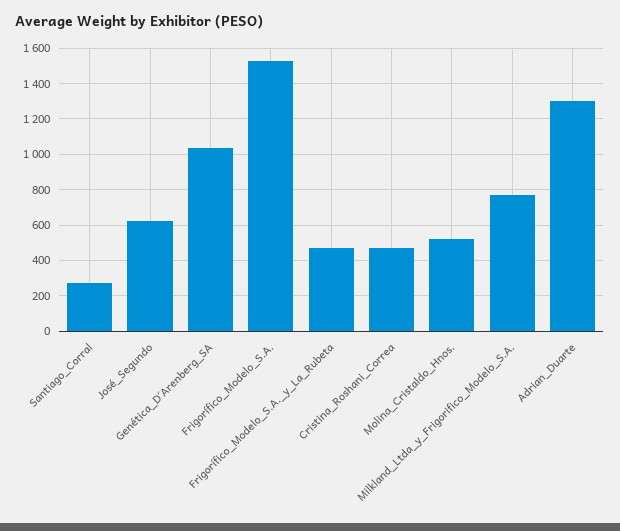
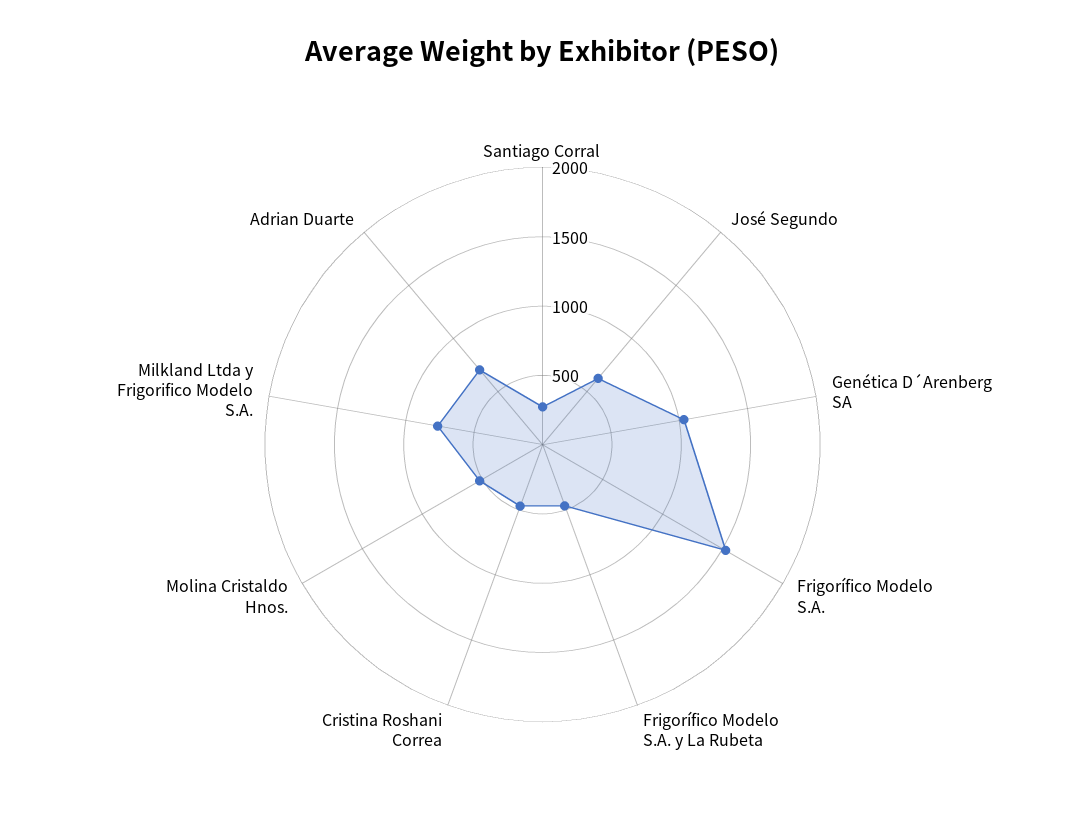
Adrian_Duarte: 1300 -> 700

